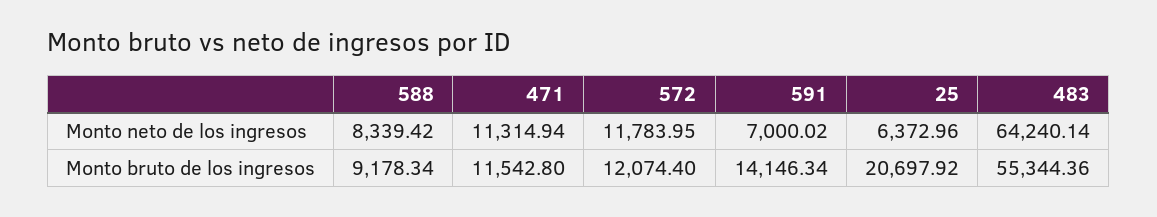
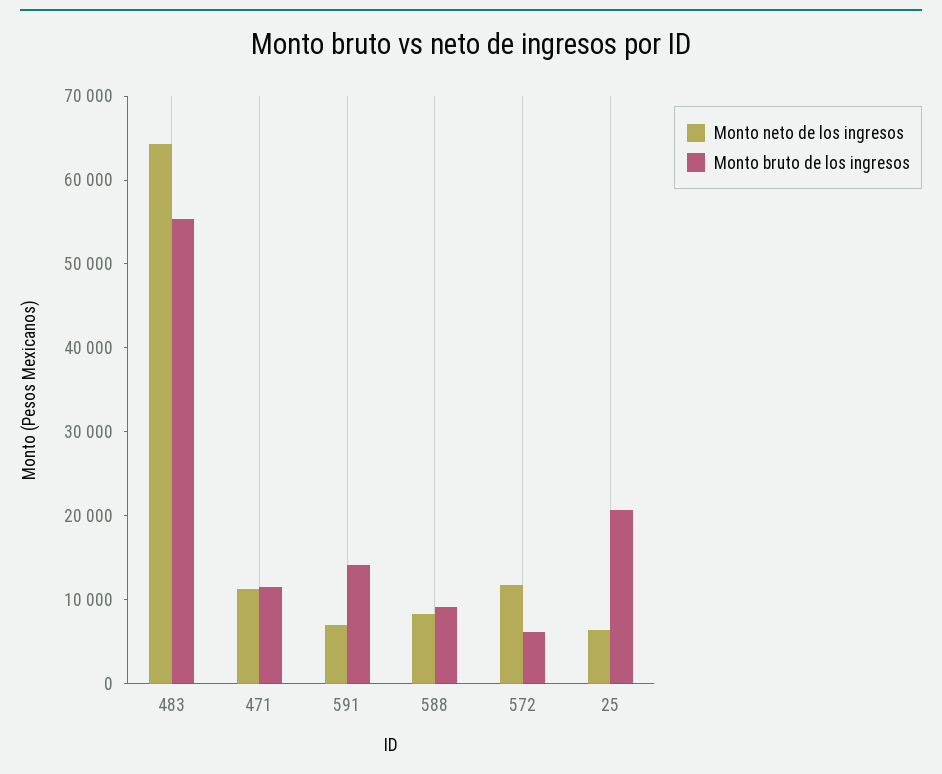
Monto bruto de los ingresos, 572: 12074.4 -> 6000

